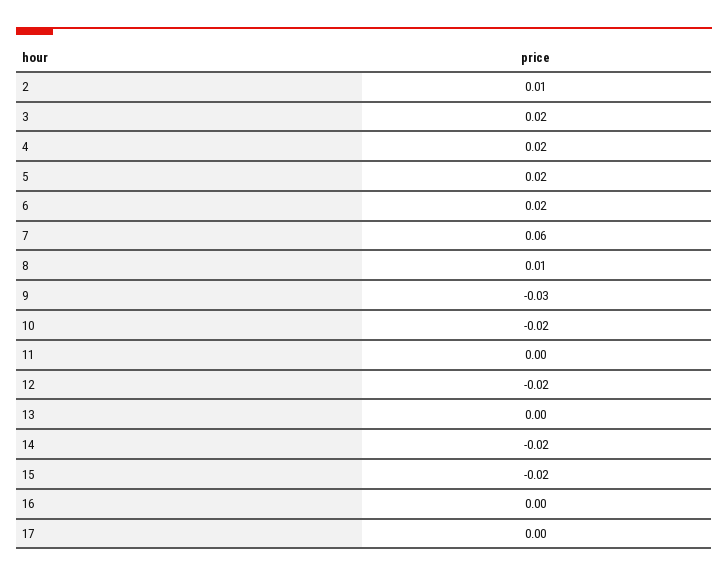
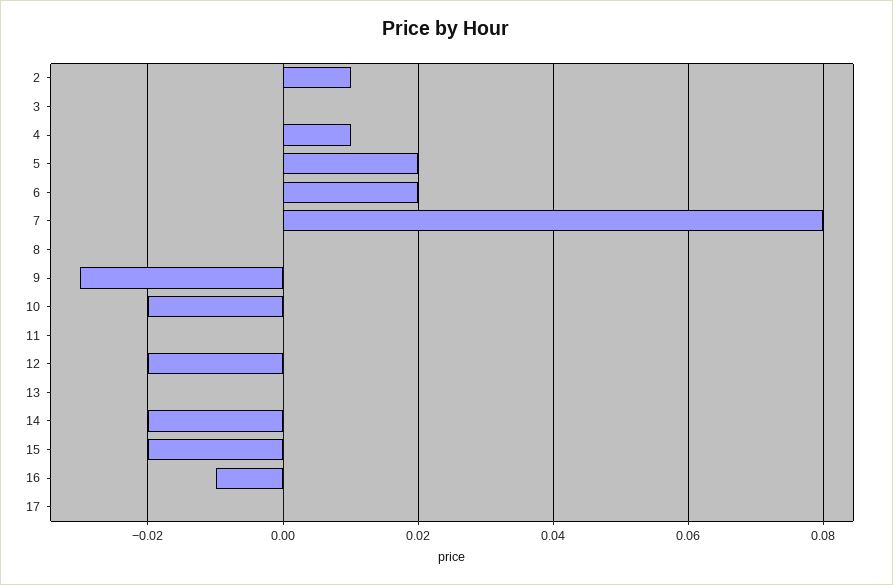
3: 0.02 -> 0
4: 0.02 -> 0.01
7: 0.06 -> 0.08
8: 0.01 -> 0
16: 0 -> -0.01

